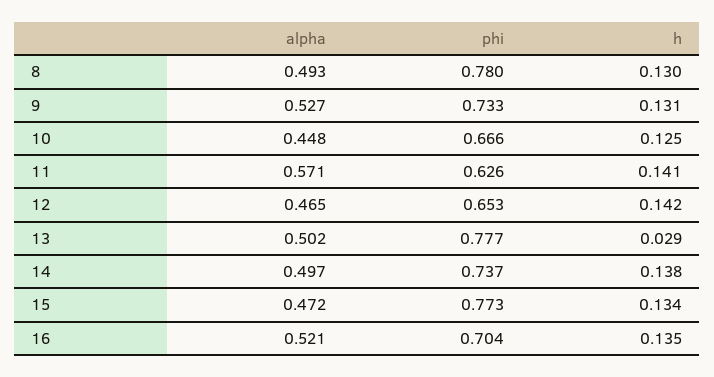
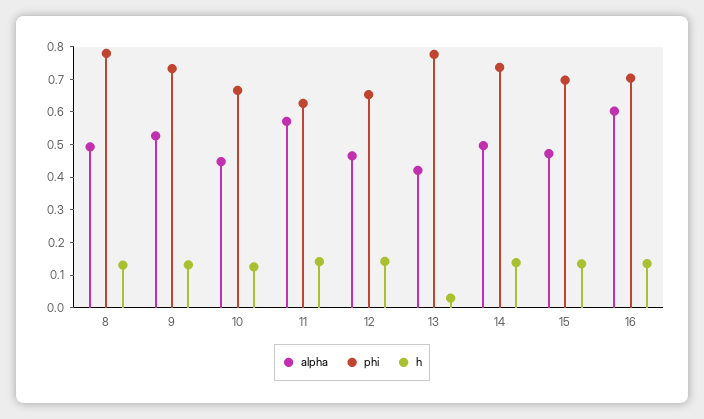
alpha, 13: 0.502 -> 0.425
phi, 15: 0.773 -> 0.7
alpha, 16: 0.521 -> 0.6

